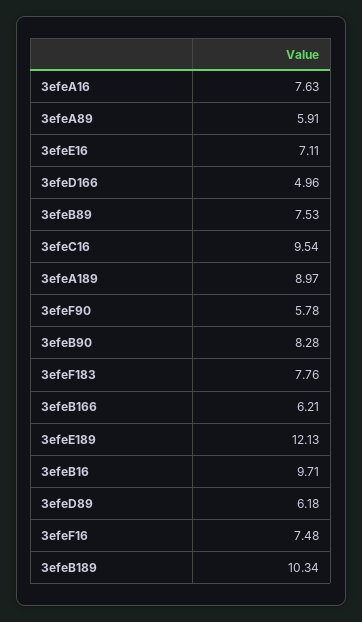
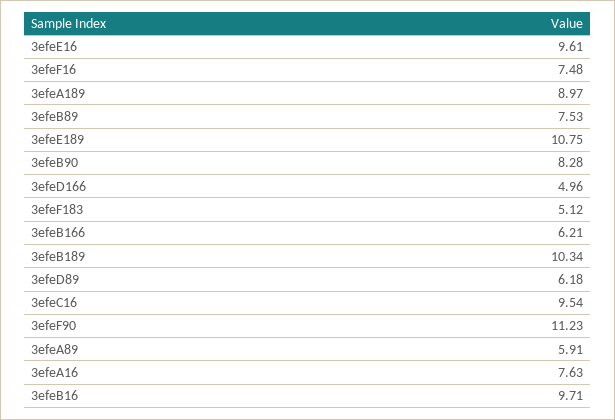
3efeE16: 7.11 -> 9.61
3efeF90: 5.78 -> 11.23
3efeF183: 7.76 -> 5.12
3efeE189: 12.13 -> 10.75

